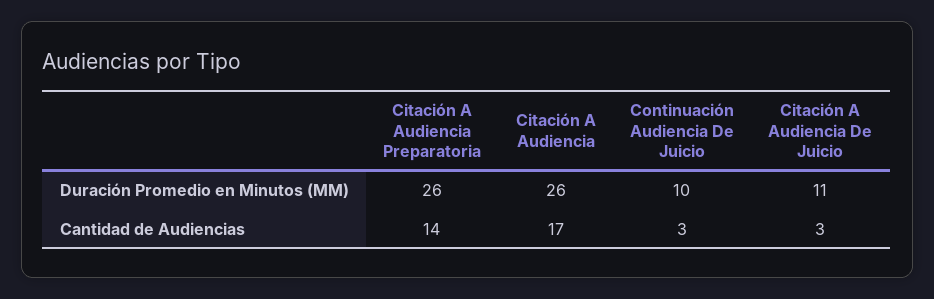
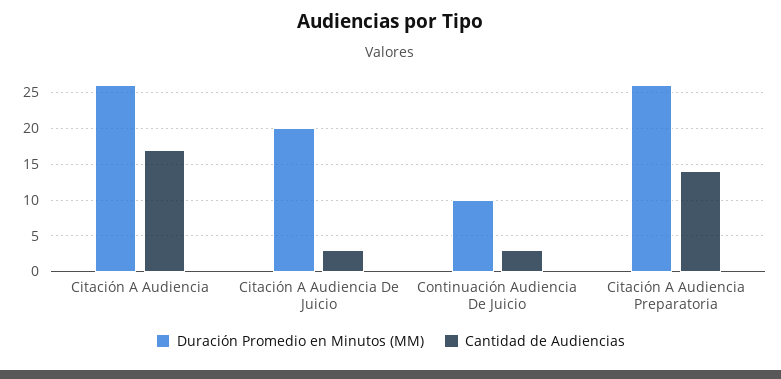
Duración Promedio en Minutos (MM), Citación A Audiencia De Juicio: 11 -> 20

